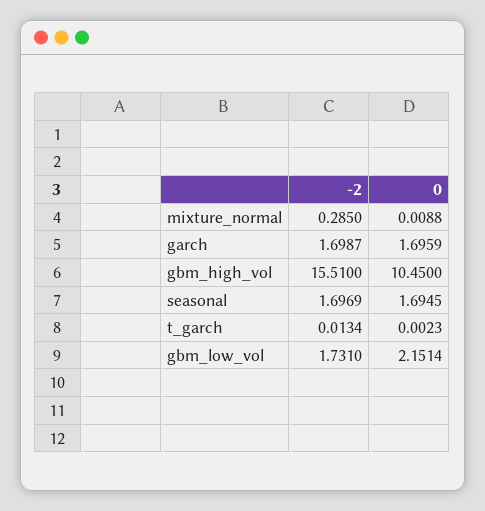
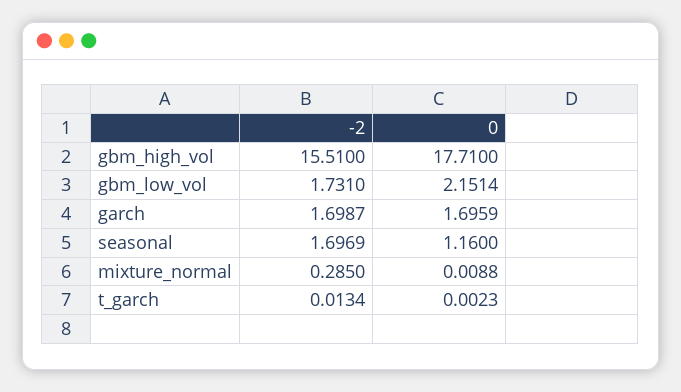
0, gbm_high_vol: 10.45 -> 17.71
0, seasonal: 1.6945 -> 1.16

